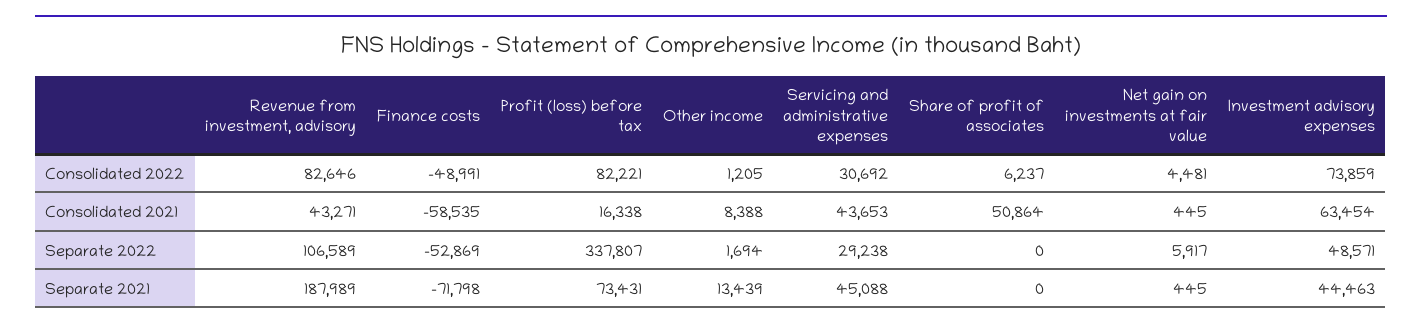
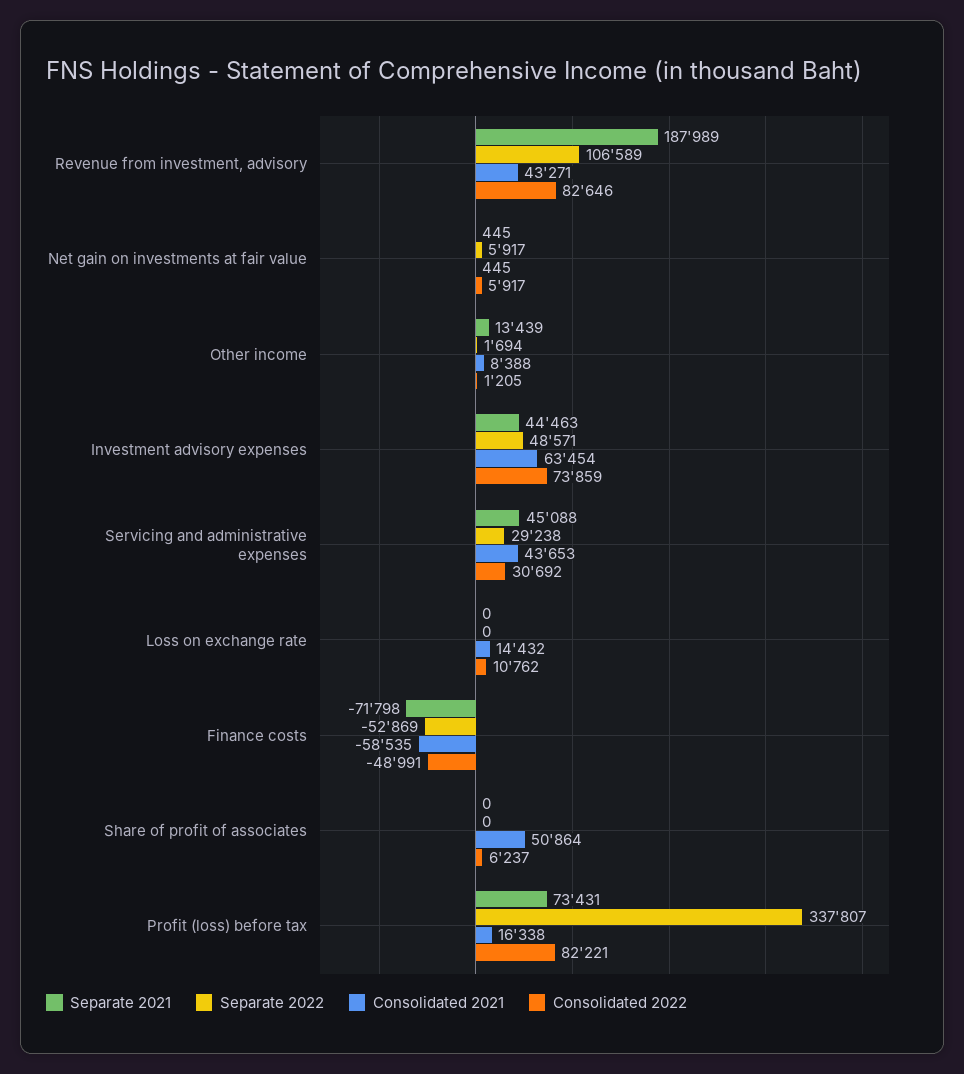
Consolidated 2022, Net gain on investments at fair value: 4481 -> 5917
Separate 2021, Loss on exchange rate: none -> 0
Separate 2022, Loss on exchange rate: none -> 0
Consolidated 2021, Loss on exchange rate: none -> 14432
Consolidated 2022, Loss on exchange rate: none -> 10762

